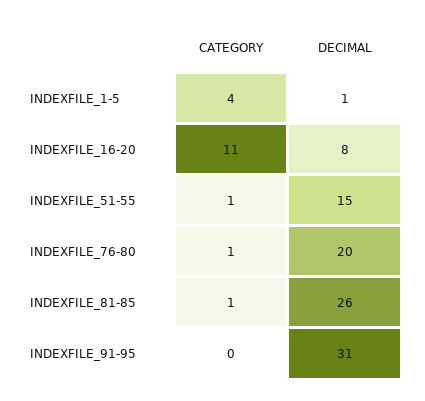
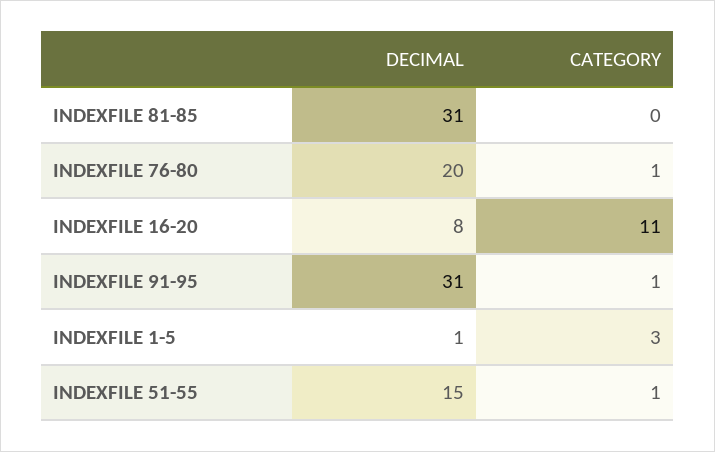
CATEGORY, INDEXFILE_1-5: 4 -> 3
CATEGORY, INDEXFILE_81-85: 1 -> 0
DECIMAL, INDEXFILE_81-85: 26 -> 31
CATEGORY, INDEXFILE_91-95: 0 -> 1

